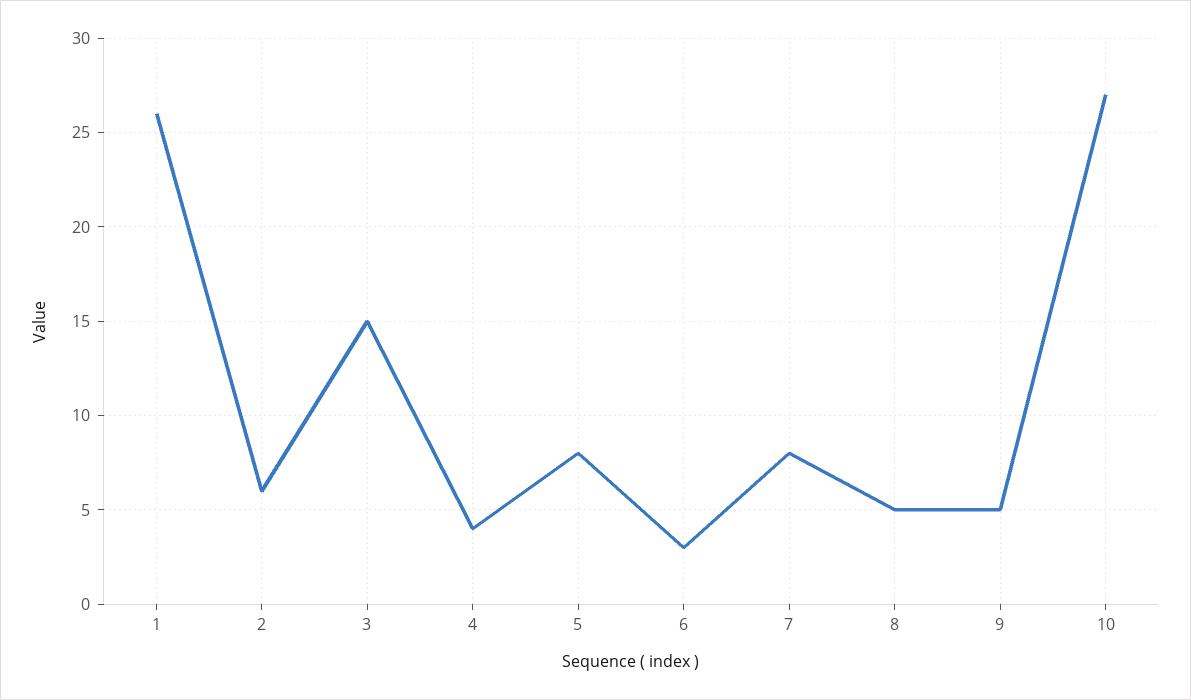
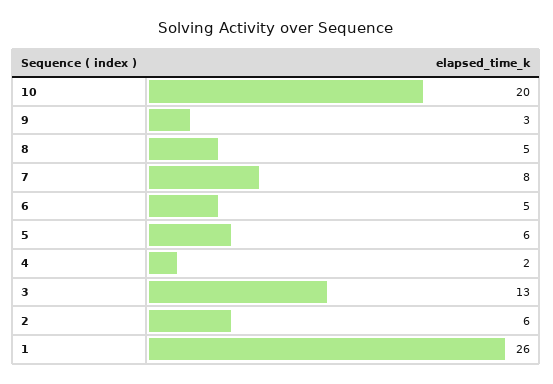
3: 15 -> 13
4: 4 -> 2
5: 8 -> 6
6: 3 -> 5
9: 5 -> 3
10: 27 -> 20

